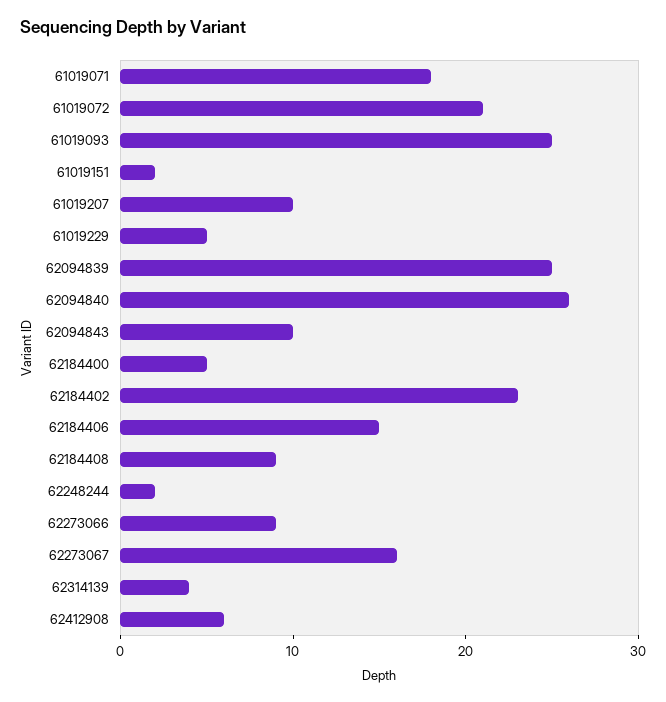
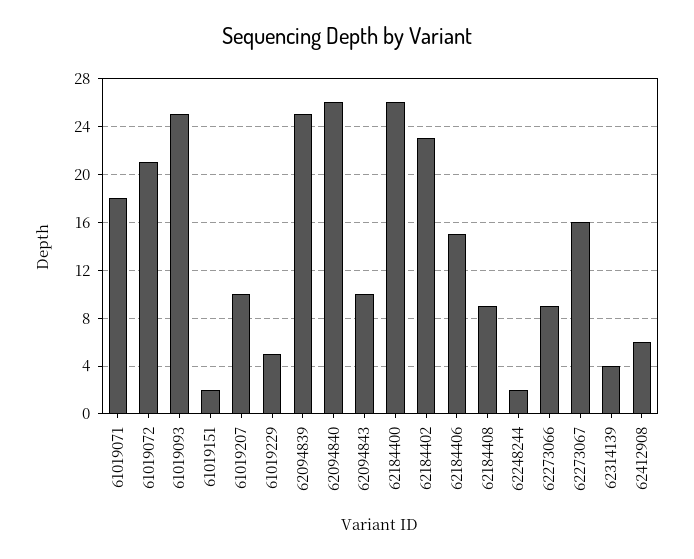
62184400: 5 -> 26

